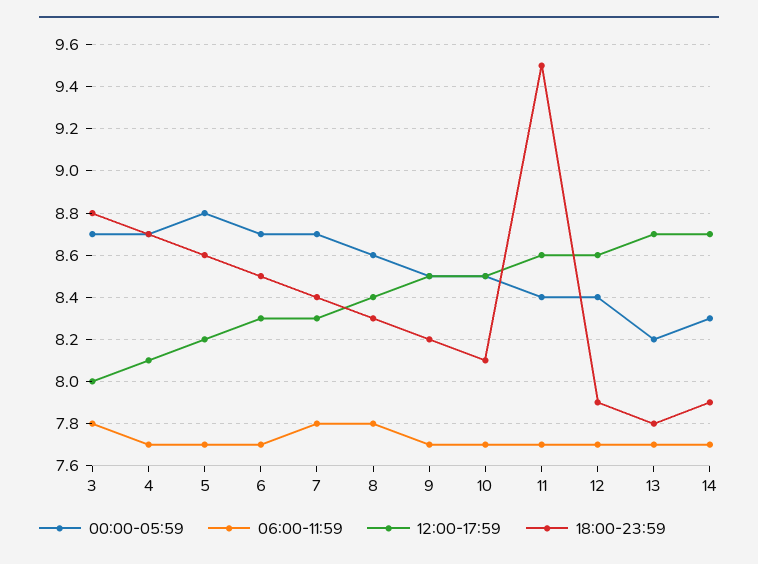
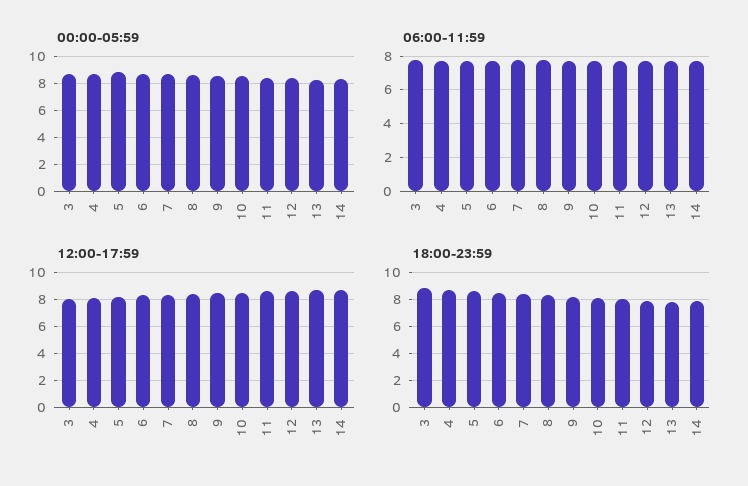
18:00-23:59, 11: 9.5 -> 8

